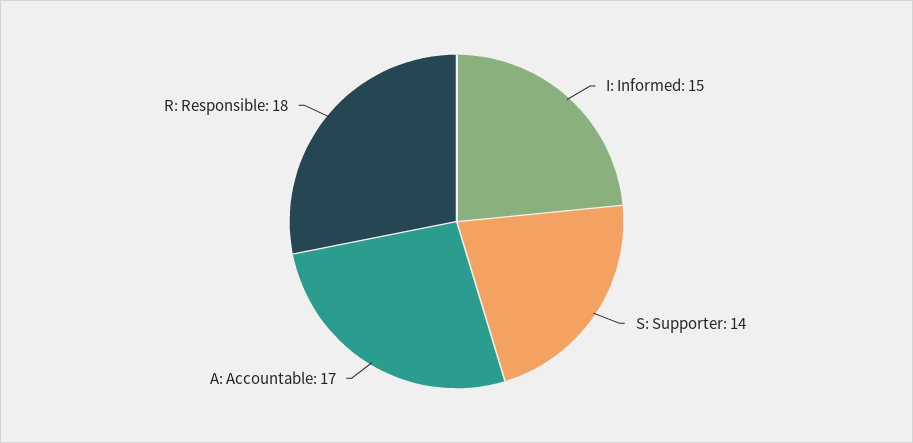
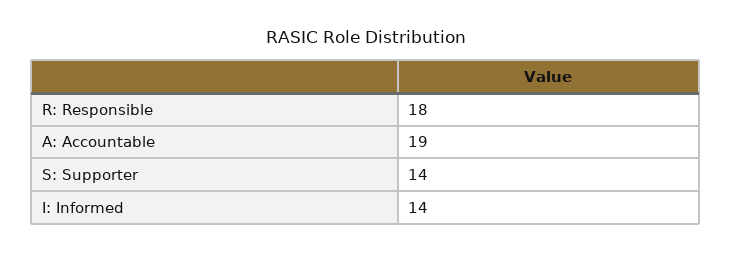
I: Informed: 15 -> 14
A: Accountable: 17 -> 19

